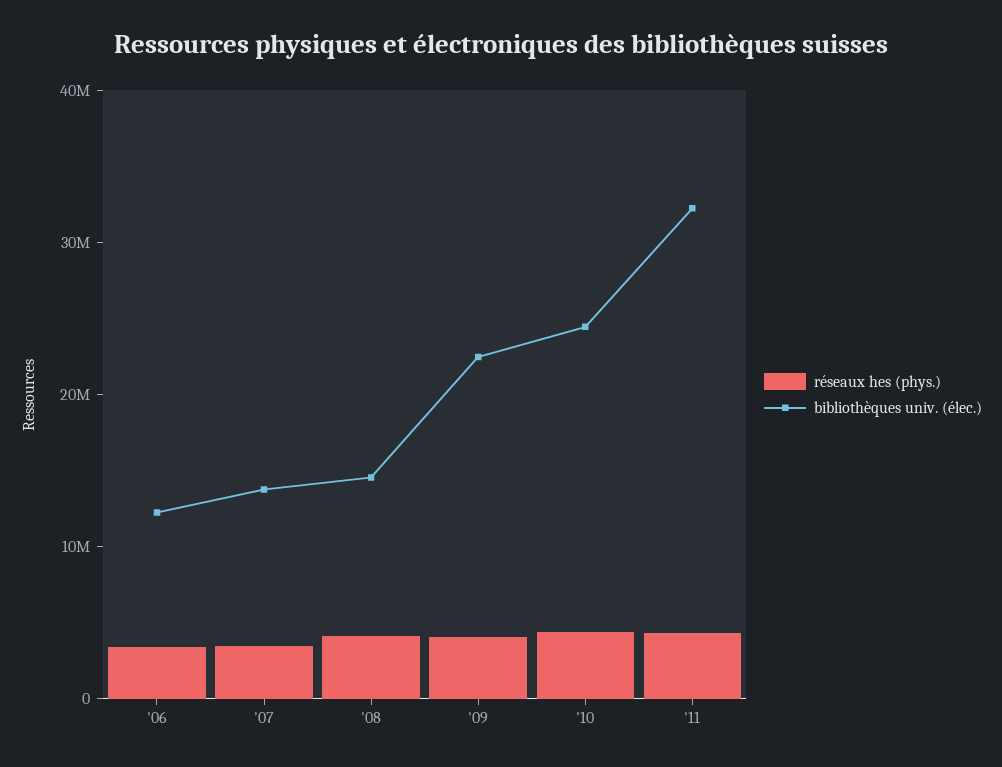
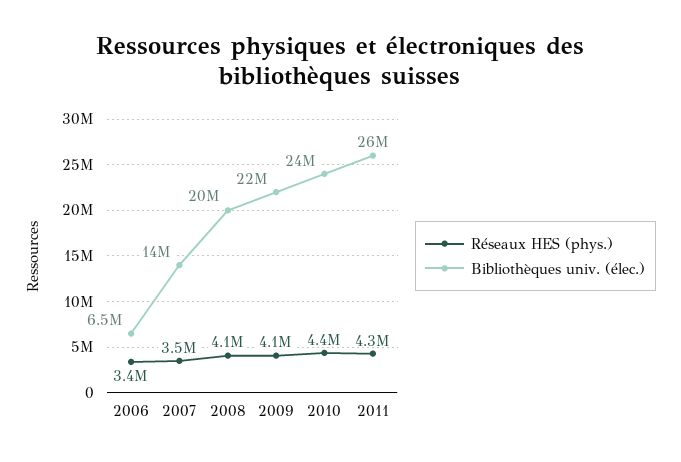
bibliothèques univ. (élec.), '06: 12000000 -> 6500000
bibliothèques univ. (élec.), '08: 14000000 -> 20000000
bibliothèques univ. (élec.), '11: 32000000 -> 26000000

